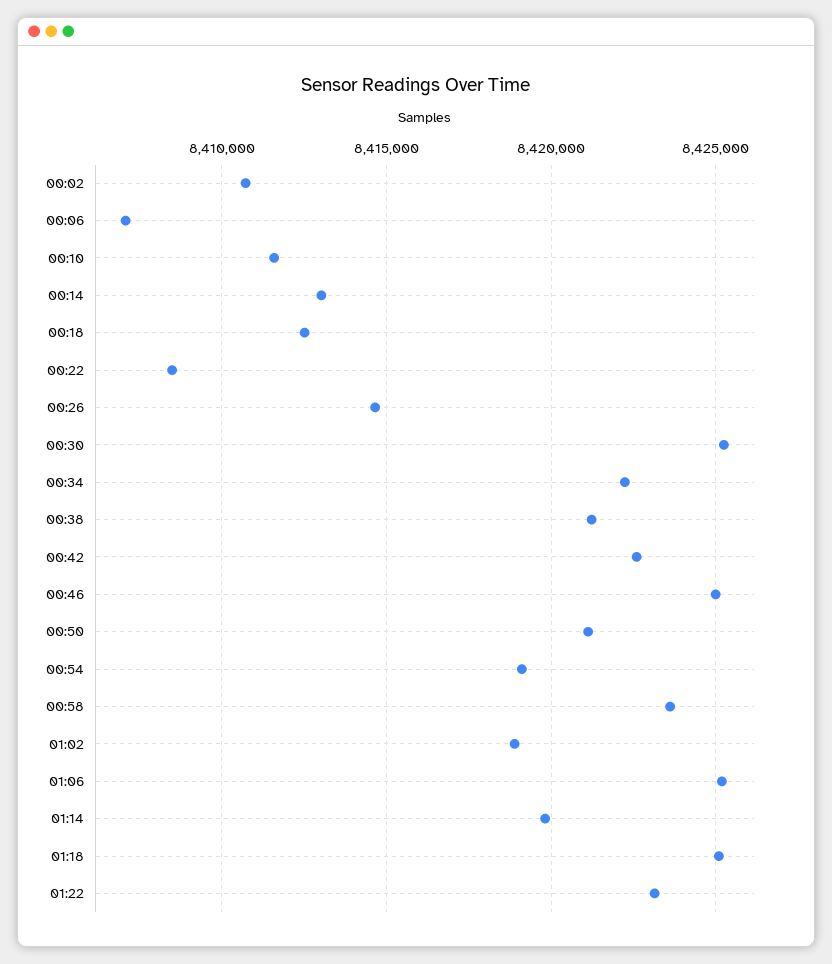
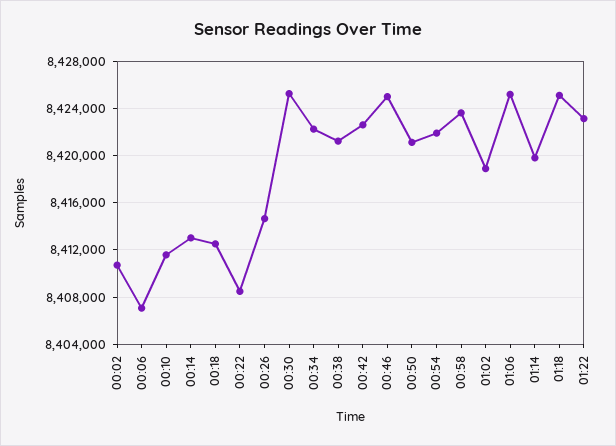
00:54: 8419000 -> 8422000

